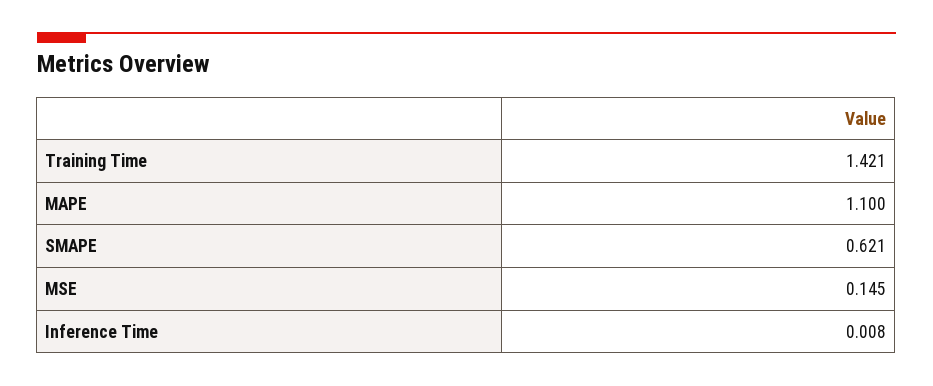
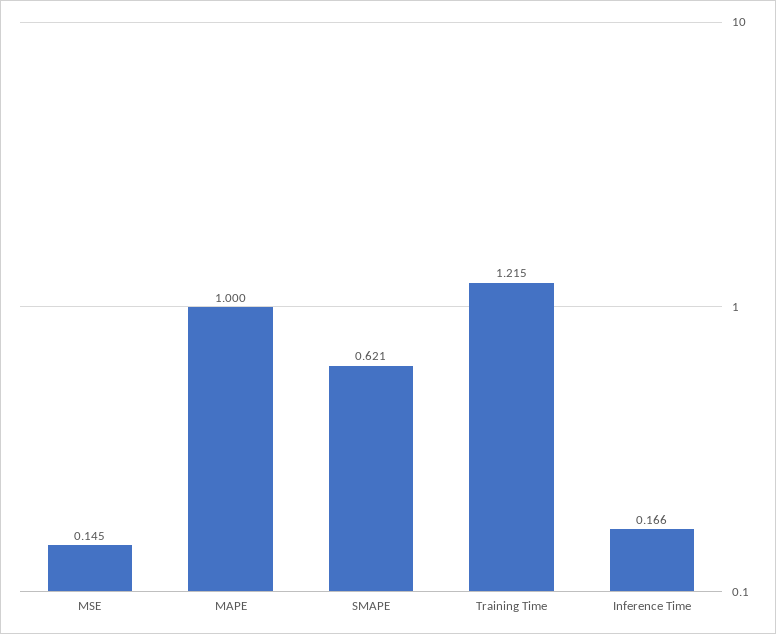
Training Time: 1.421 -> 1.215
MAPE: 1.1 -> 1
Inference Time: 0.008 -> 0.166

